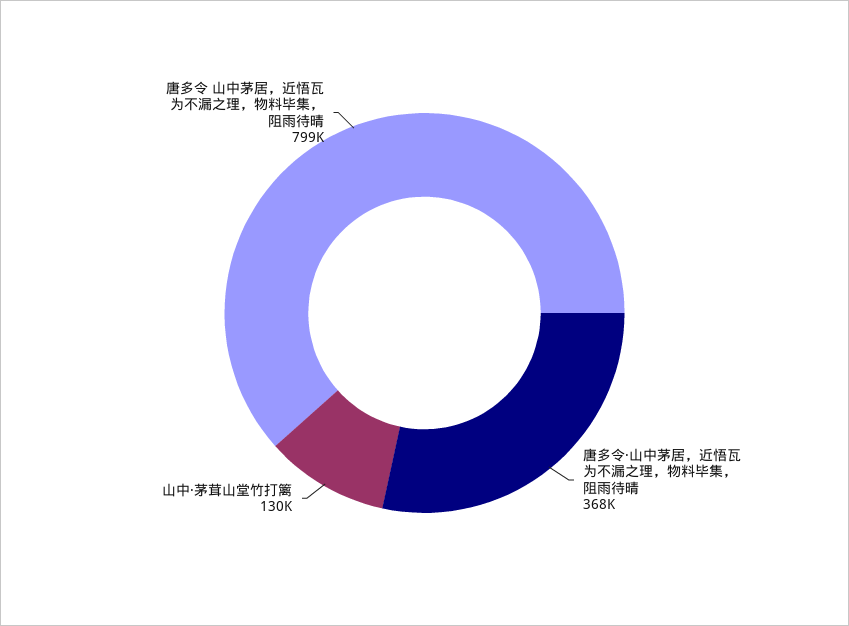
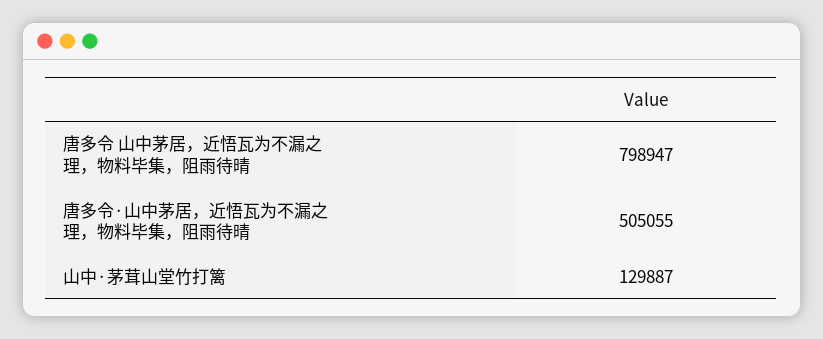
唐多令·山中茅居，近悟瓦为不漏之理，物料毕集，阻雨待晴: 368000 -> 505055

